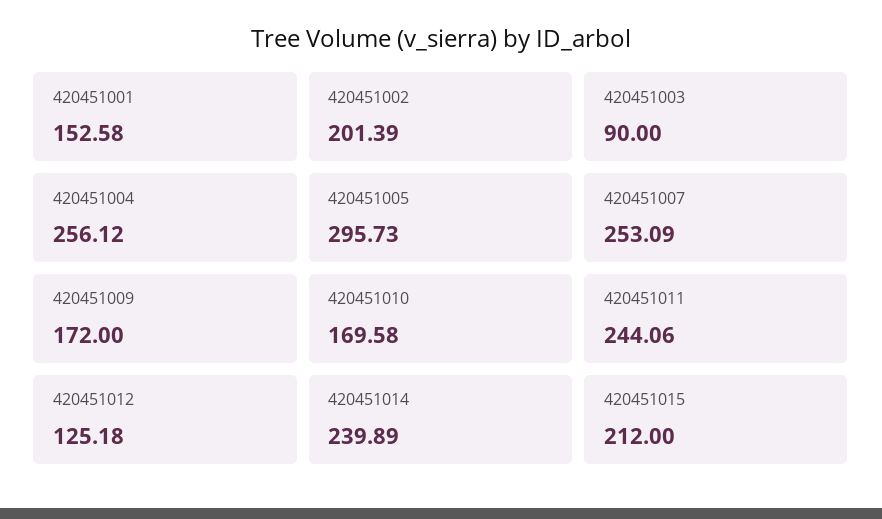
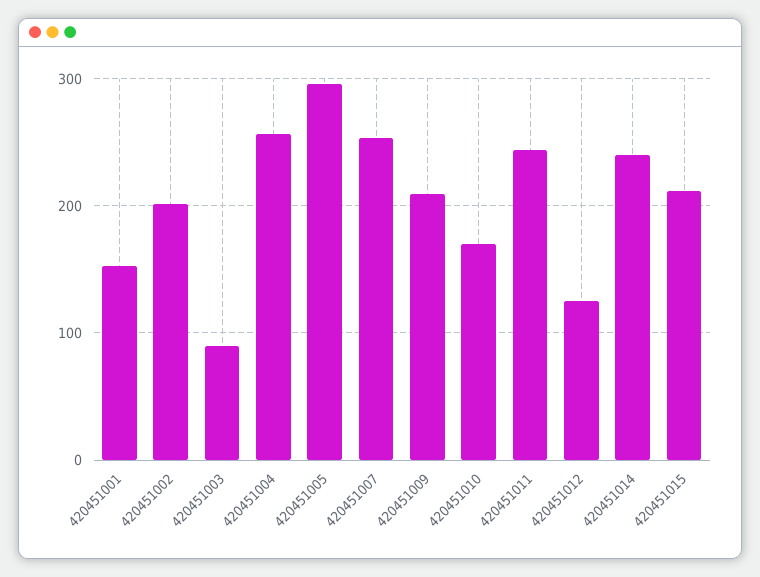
420451009: 172 -> 210

